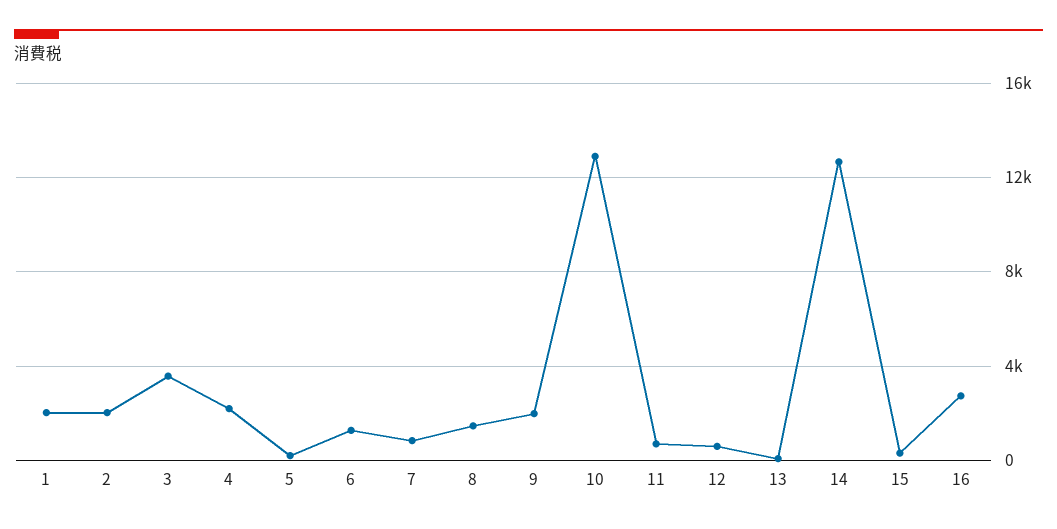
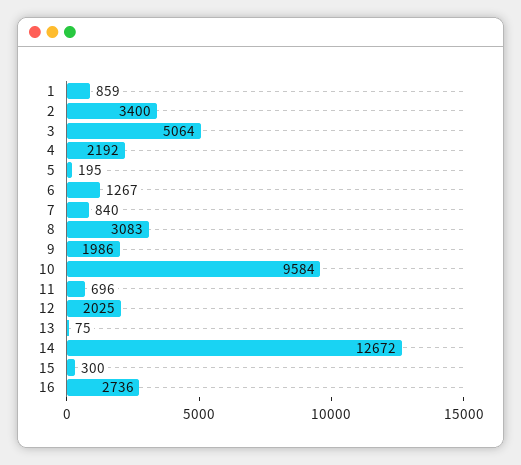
1: 2000 -> 859
2: 2000 -> 3400
3: 3500 -> 5064
8: 1500 -> 3083
10: 13000 -> 9584
12: 500 -> 2025

